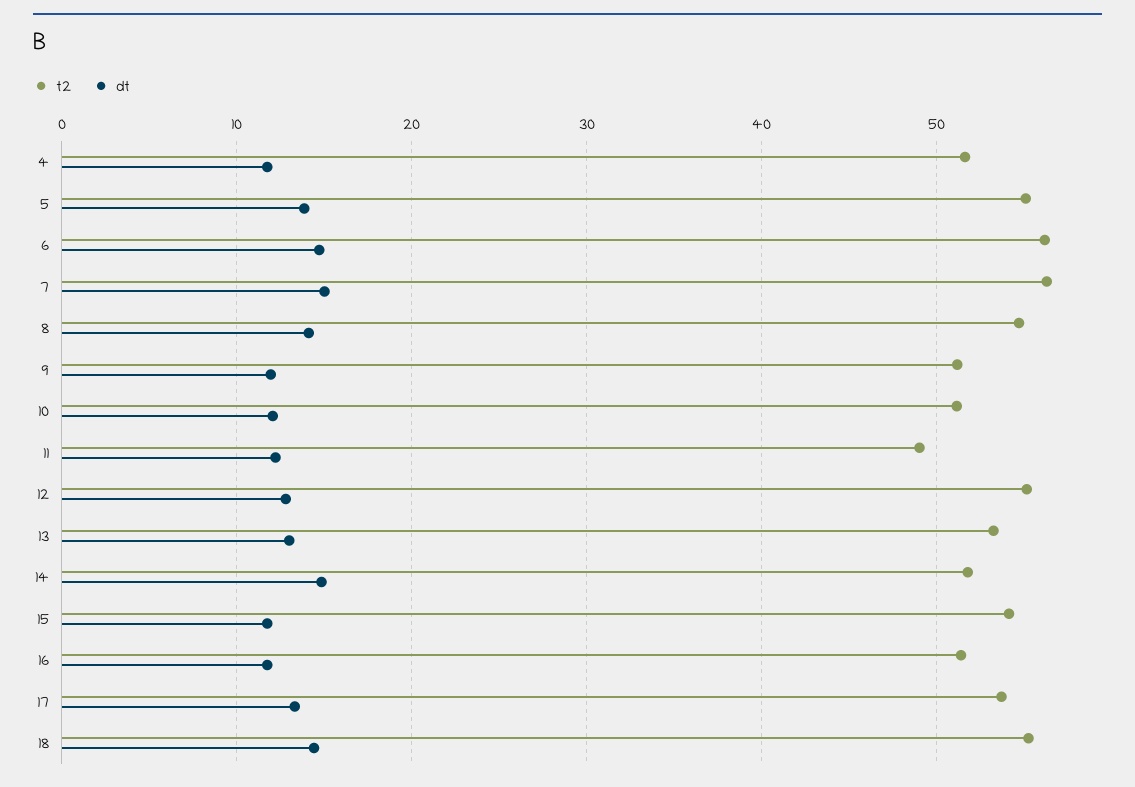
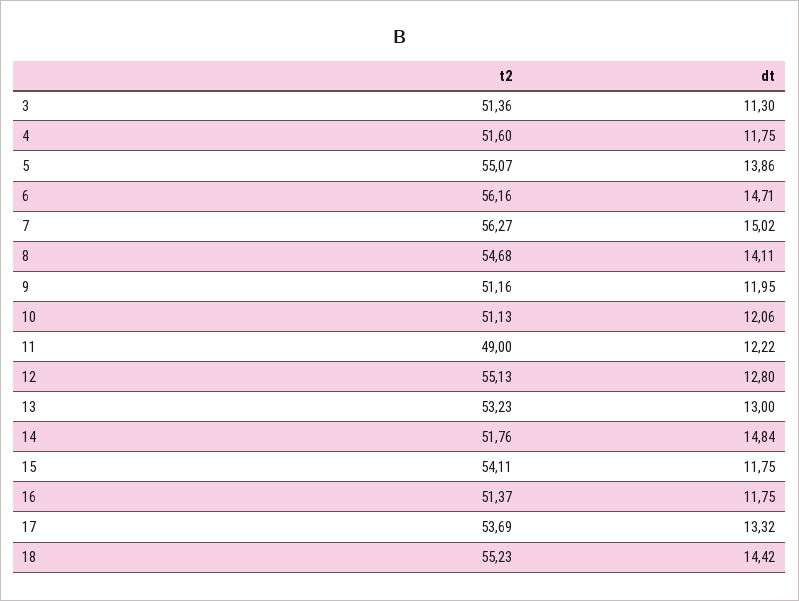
t2, 3: none -> 51.36
dt, 3: none -> 11.3

